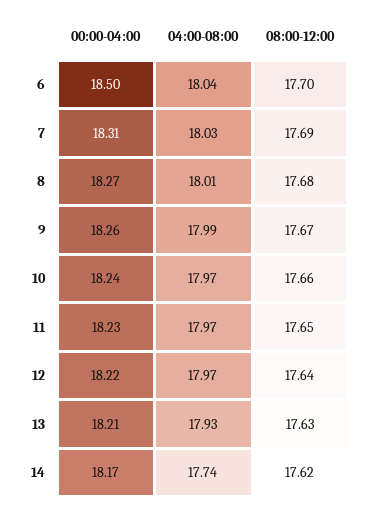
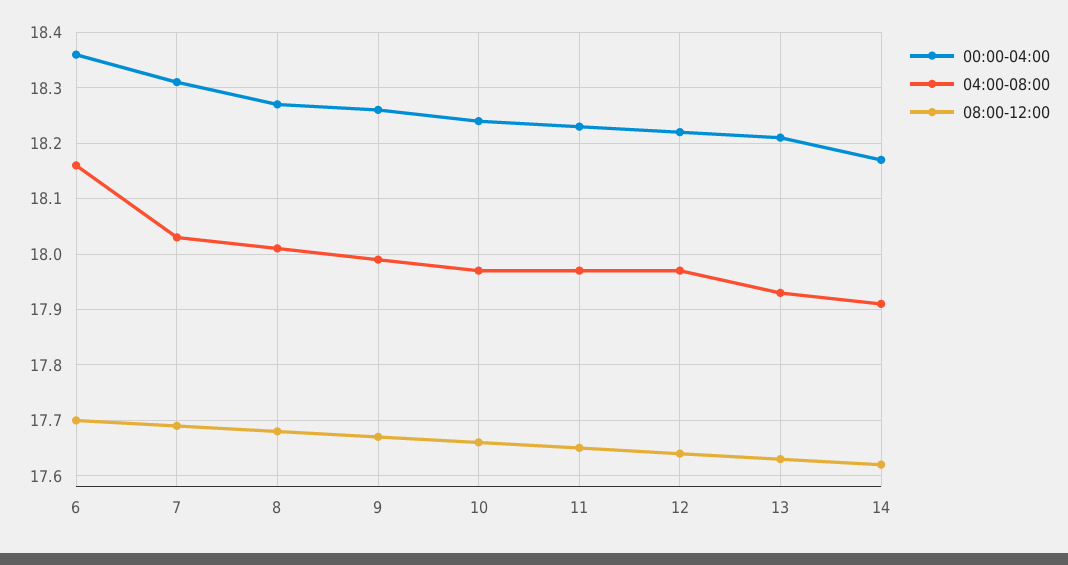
00:00-04:00, 6: 18.5 -> 18.35
04:00-08:00, 6: 18.04 -> 18.15
04:00-08:00, 14: 17.74 -> 17.9

